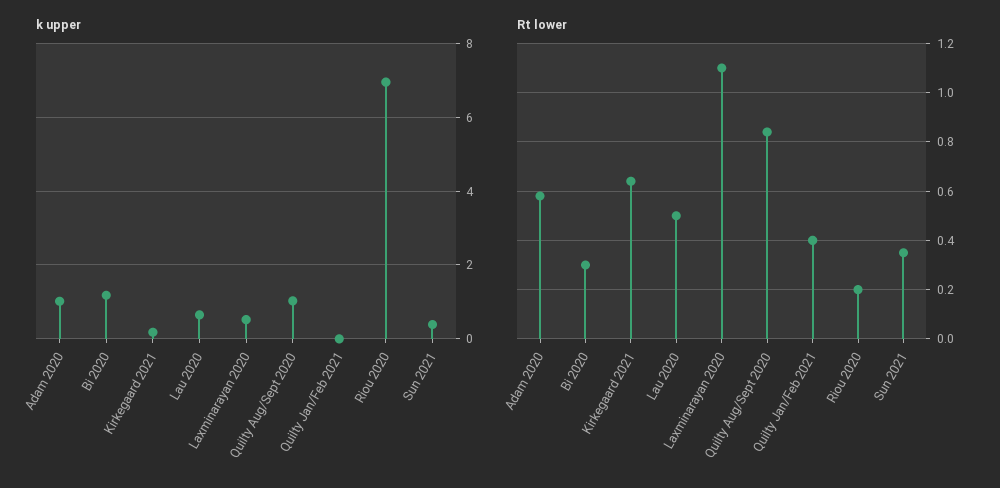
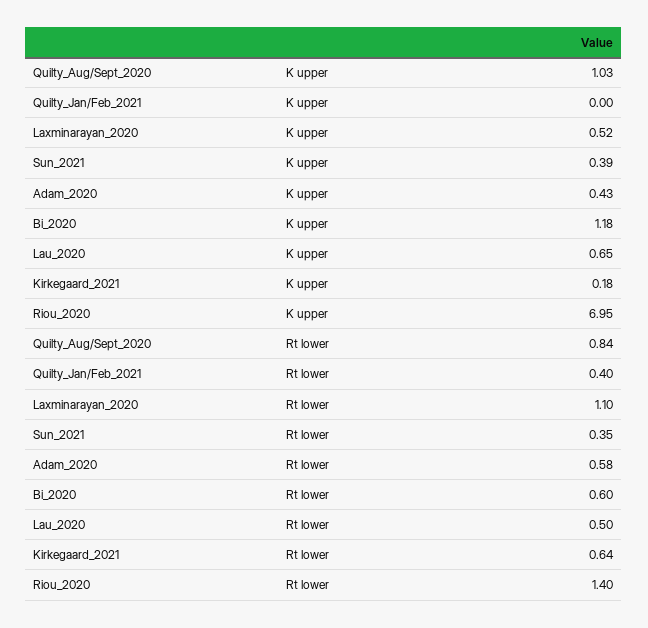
k upper, Adam 2020: 1 -> 0.43
Rt lower, Bi 2020: 0.3 -> 0.6
Rt lower, Riou 2020: 0.2 -> 1.4

